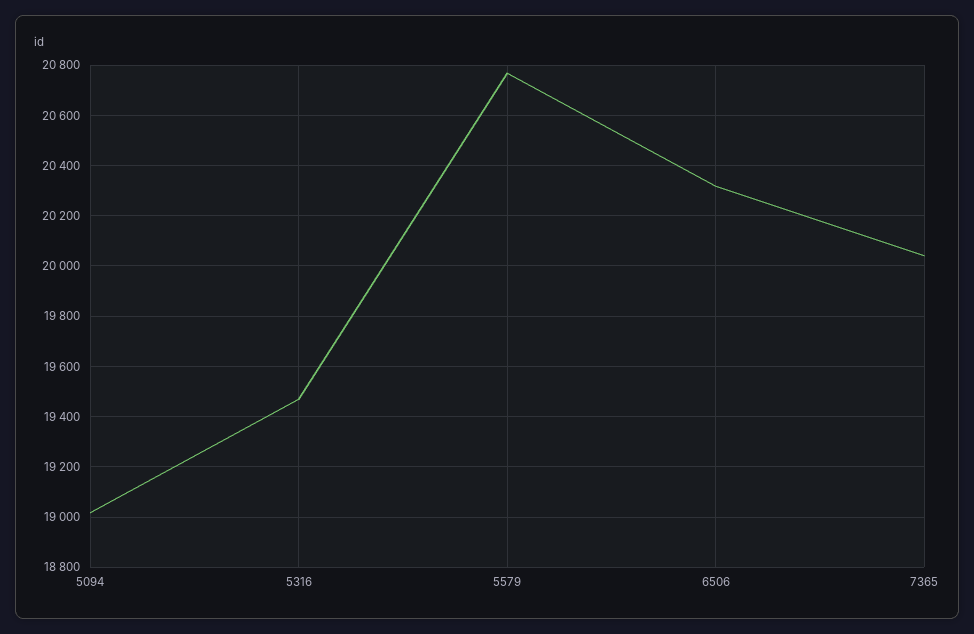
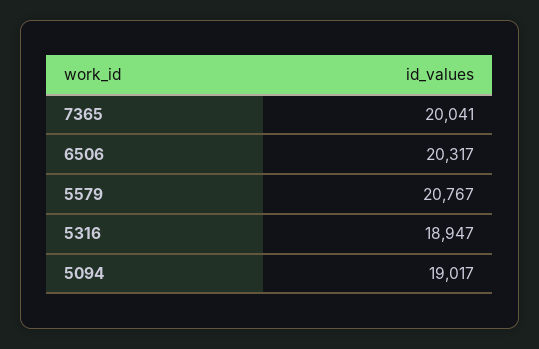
5316: 19475 -> 18947

